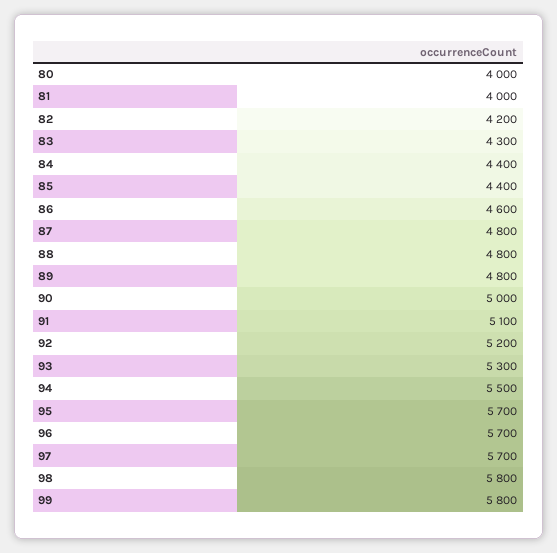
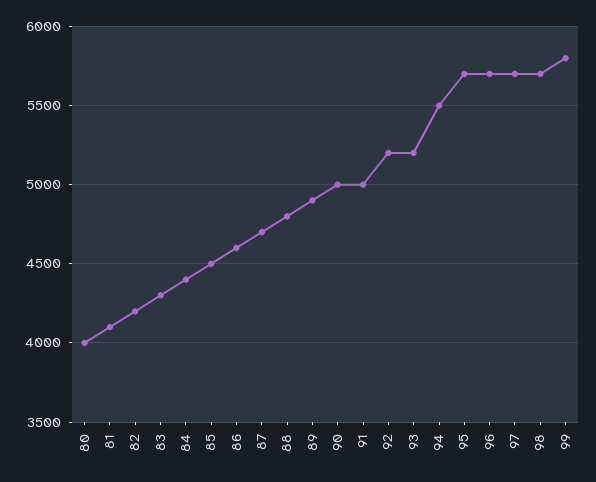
81: 4000 -> 4100
85: 4400 -> 4500
87: 4800 -> 4700
89: 4800 -> 4900
91: 5100 -> 5000
93: 5300 -> 5200
98: 5800 -> 5700

